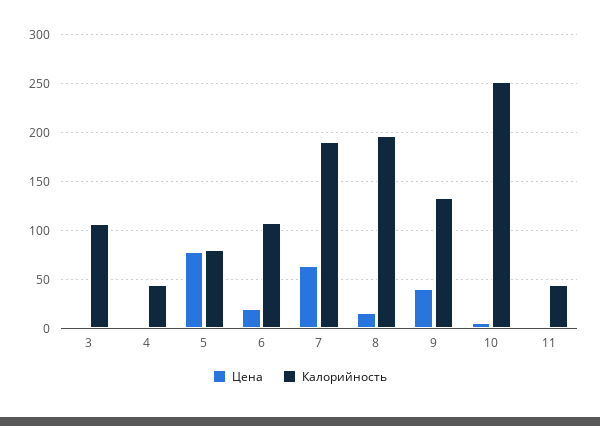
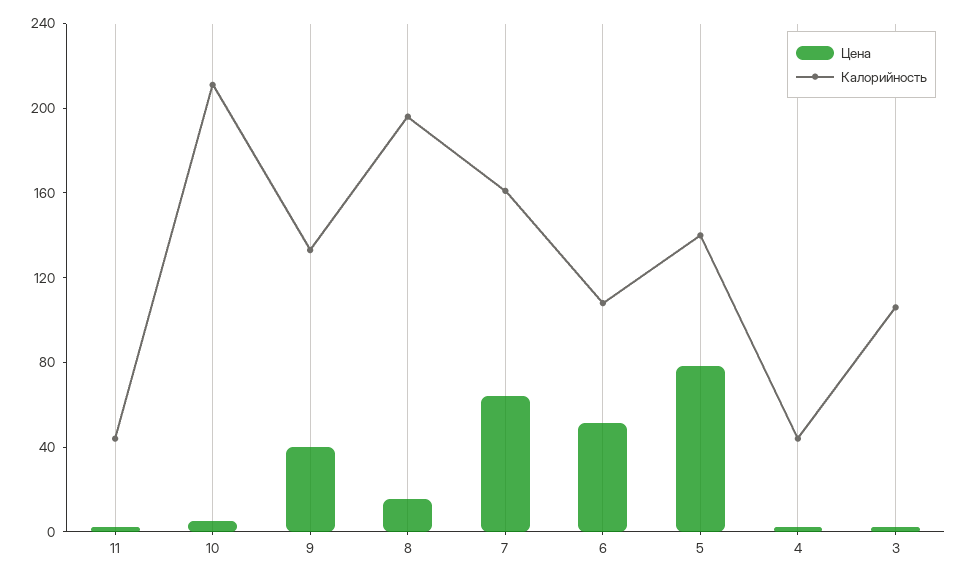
Калорийность, 5: 80 -> 140
Цена, 6: 20 -> 50
Калорийность, 7: 190 -> 160
Калорийность, 10: 250 -> 210

